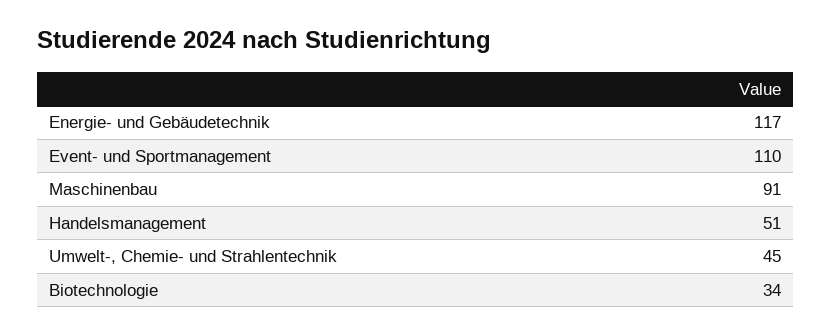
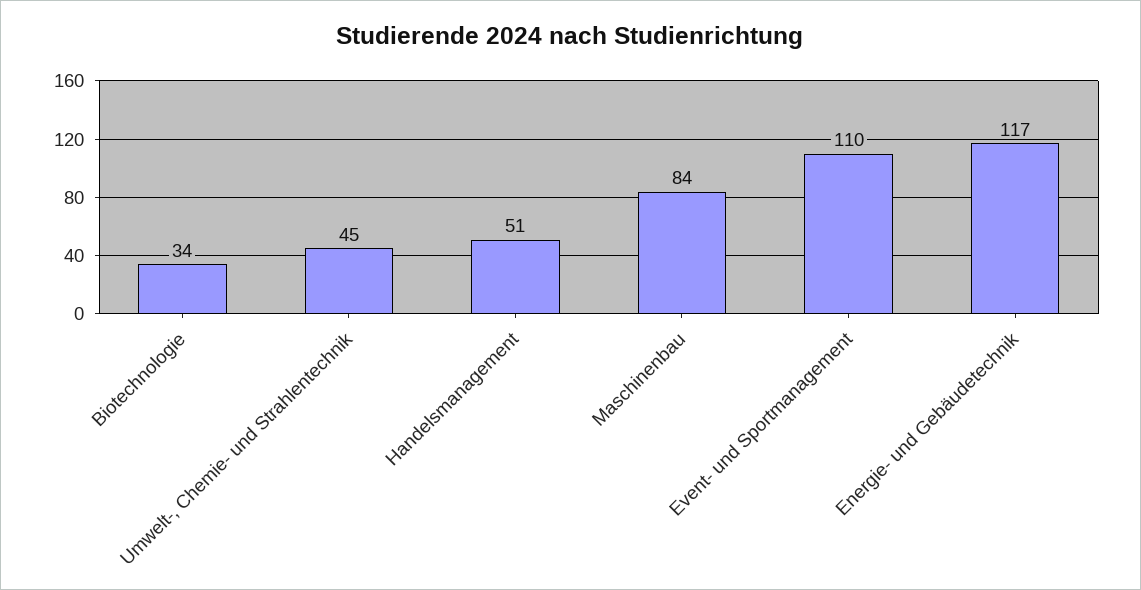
Maschinenbau: 91 -> 84

